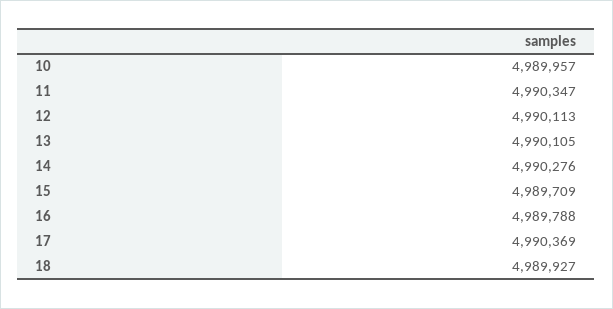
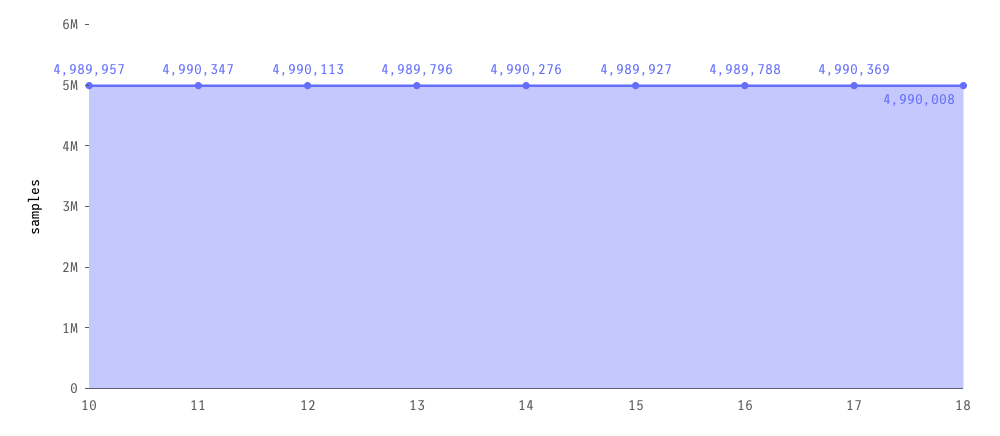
13: 4990105 -> 4989796
15: 4989709 -> 4989927
18: 4989927 -> 4990008

